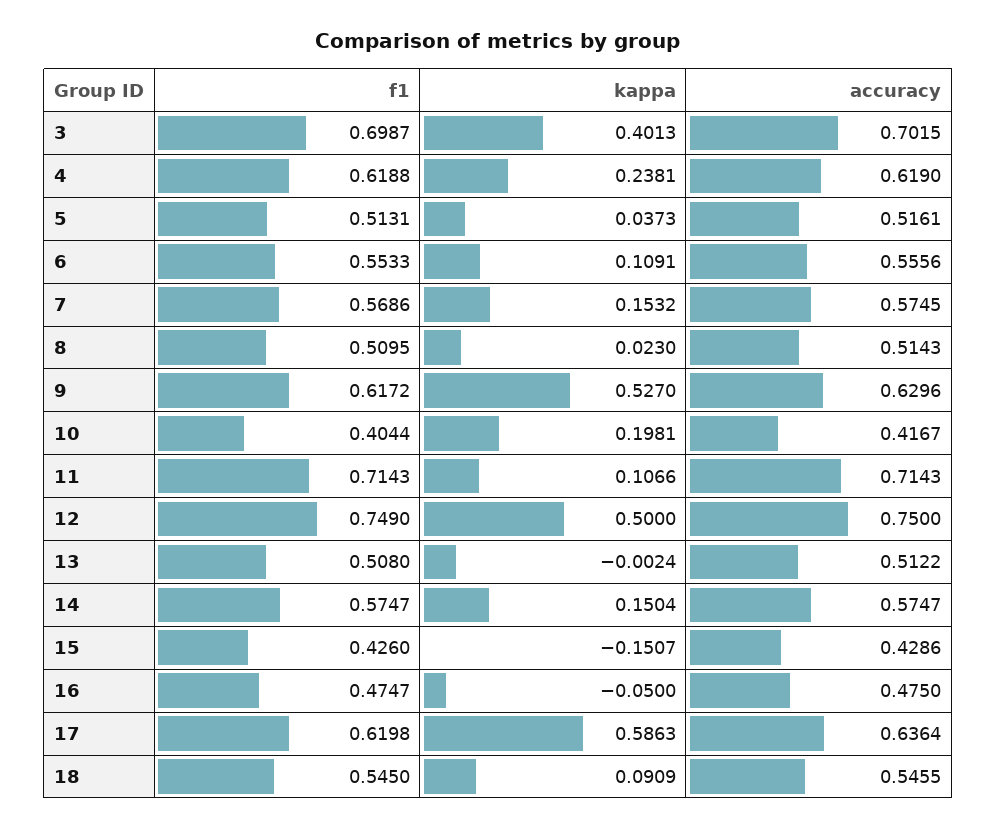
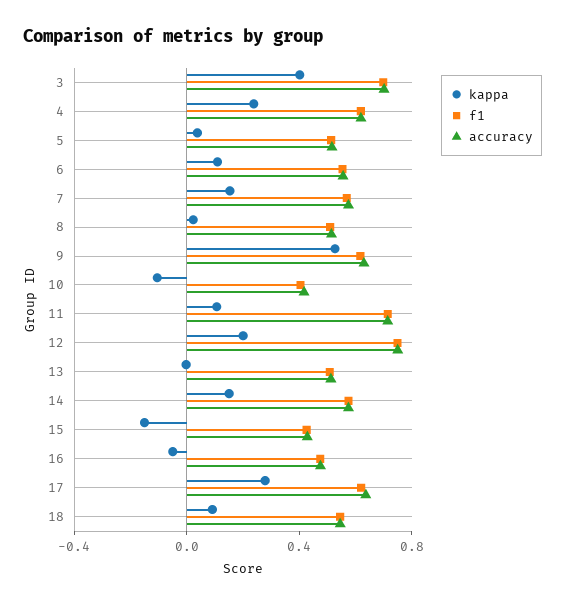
kappa, 10: 0.1981 -> -0.1
kappa, 12: 0.5 -> 0.2
kappa, 17: 0.5863 -> 0.3

